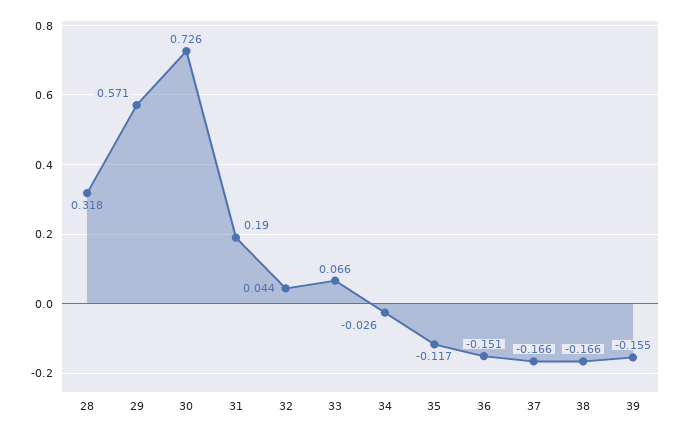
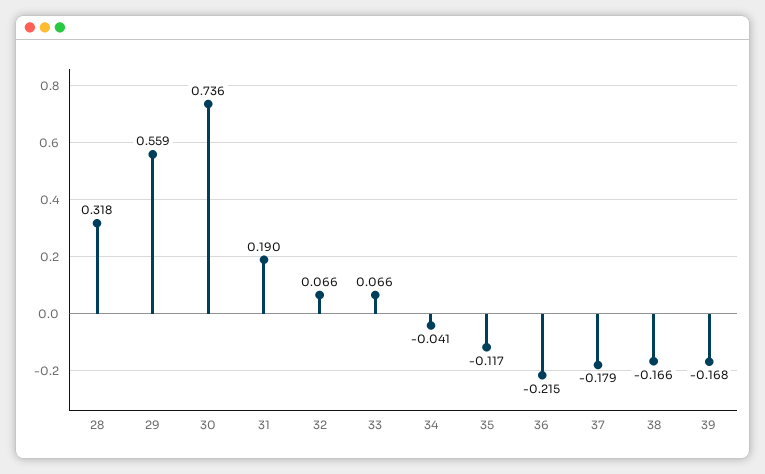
29: 0.571 -> 0.559
30: 0.726 -> 0.736
32: 0.044 -> 0.066
34: -0.026 -> -0.041
36: -0.151 -> -0.215
37: -0.166 -> -0.179
39: -0.155 -> -0.168

